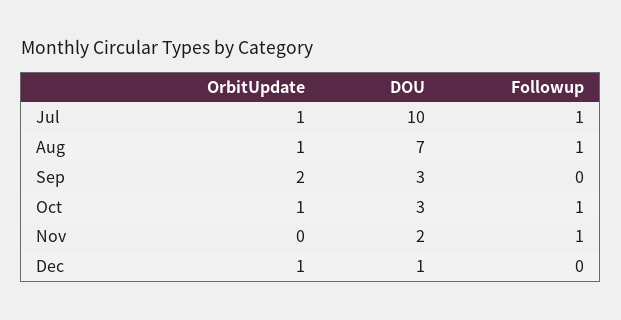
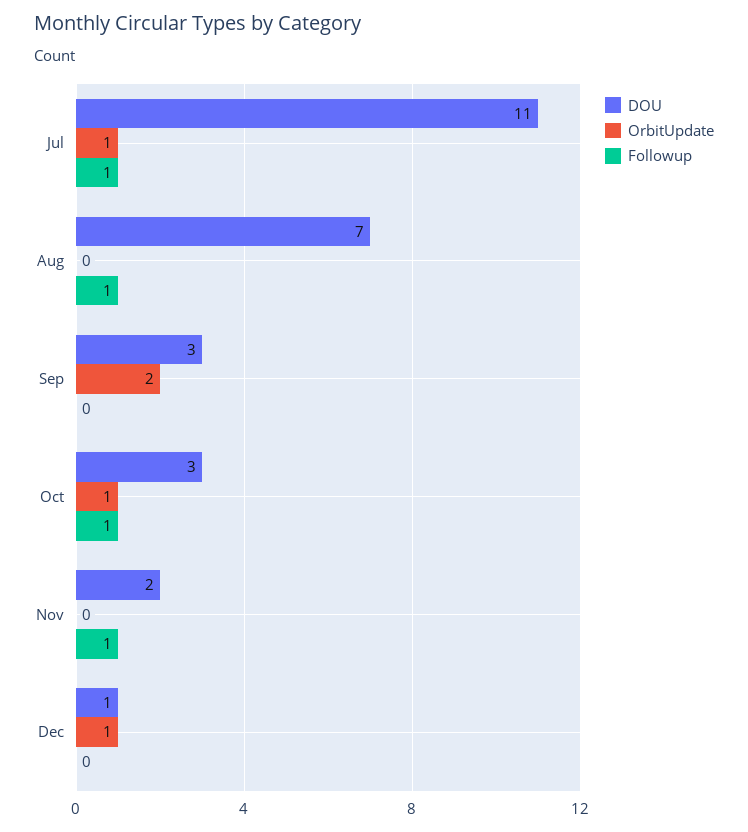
DOU, Jul: 10 -> 11
OrbitUpdate, Aug: 1 -> 0

